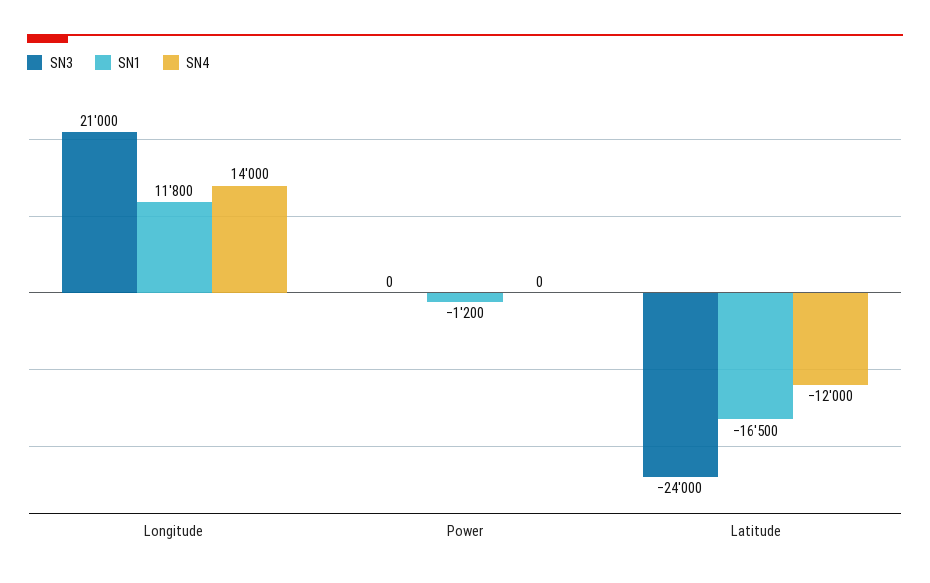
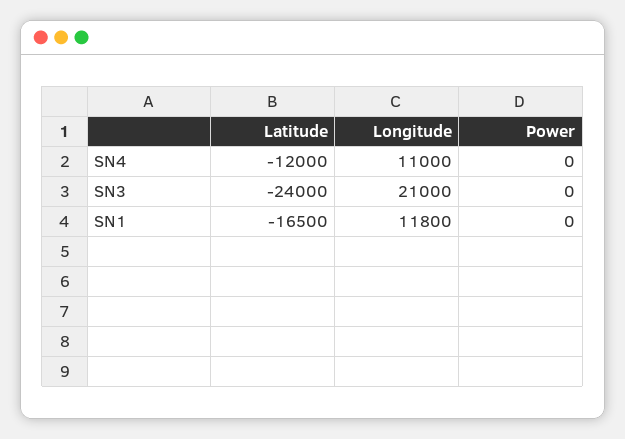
SN4, Longitude: 14000 -> 11000
SN1, Power: -1200 -> 0

